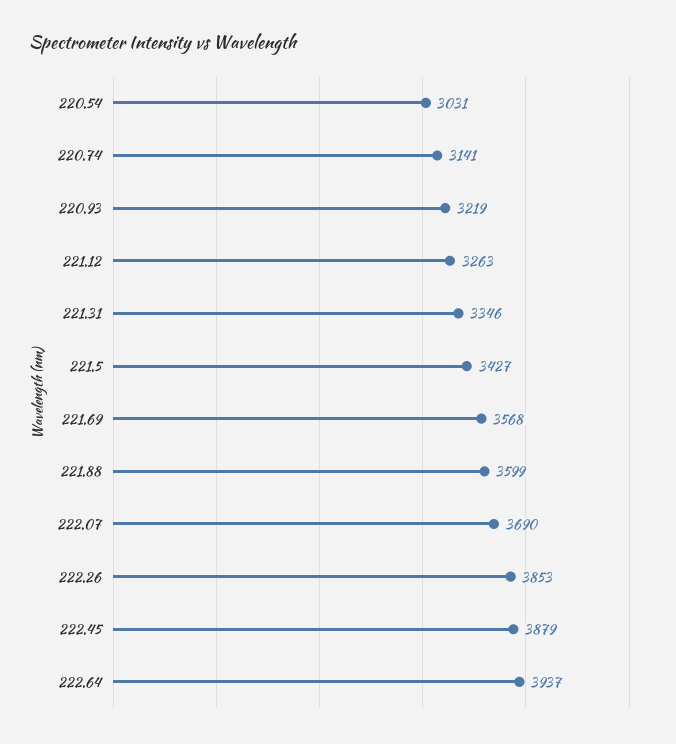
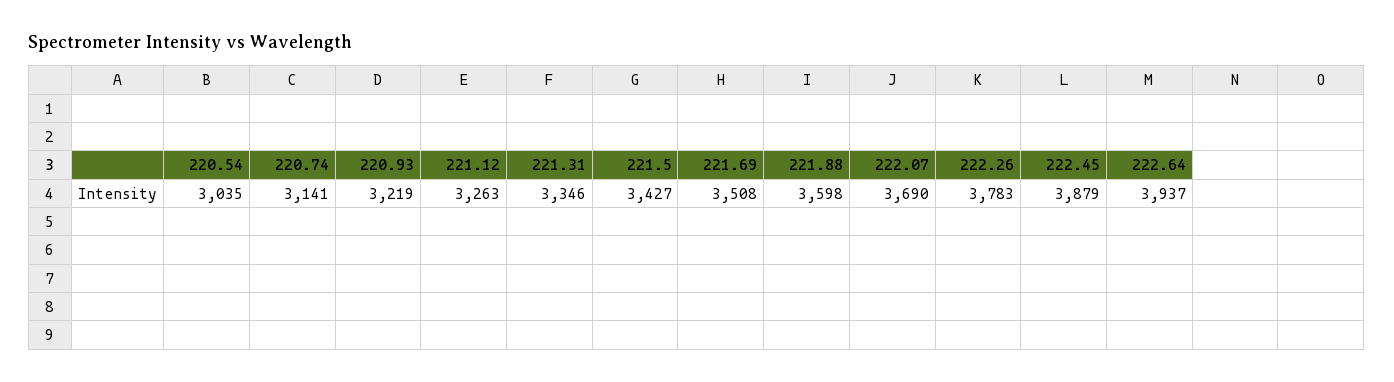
220.54: 3031 -> 3035
221.69: 3568 -> 3508
221.88: 3599 -> 3598
222.26: 3853 -> 3783

